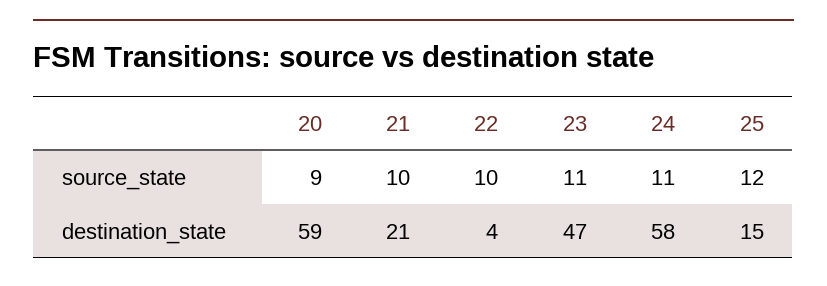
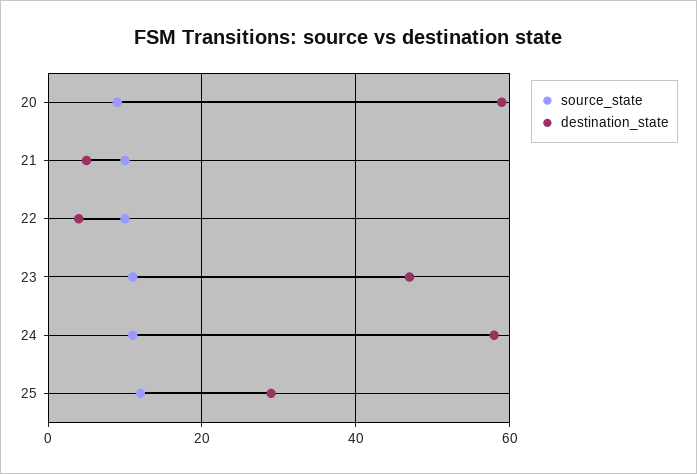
destination_state, 21: 21 -> 5
destination_state, 25: 15 -> 30

